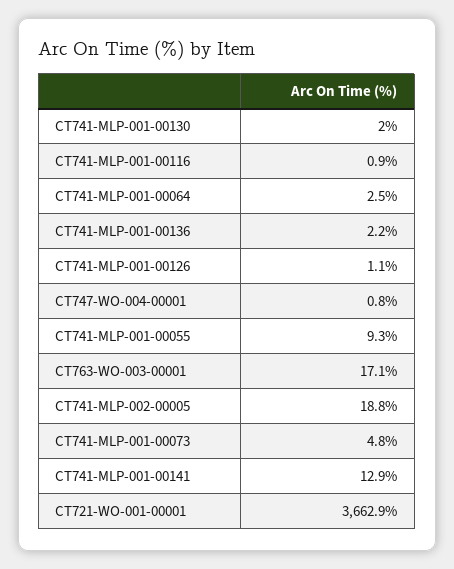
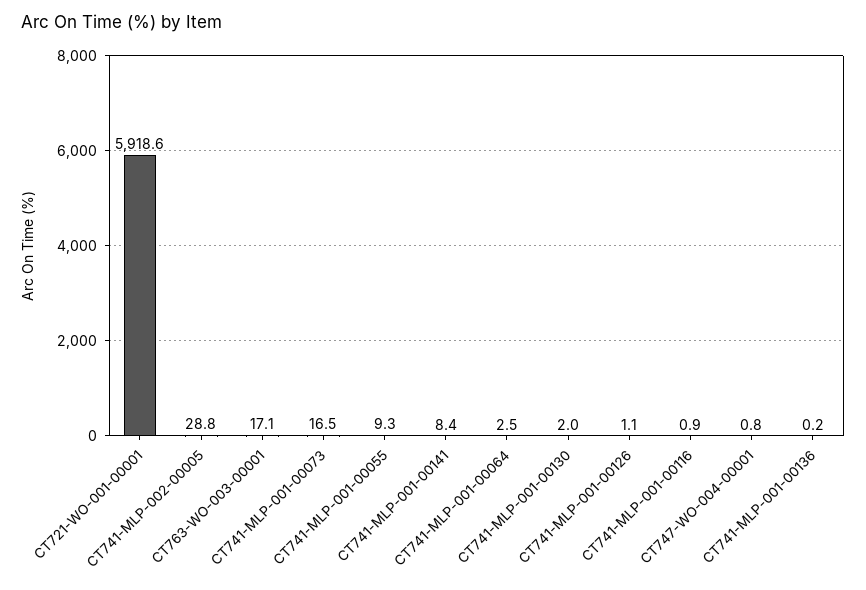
CT741-MLP-001-00136: 2.2 -> 0.2
CT741-MLP-002-00005: 18.8 -> 28.8
CT741-MLP-001-00073: 4.8 -> 16.5
CT741-MLP-001-00141: 12.9 -> 8.4
CT721-WO-001-00001: 3662.9 -> 5918.6

